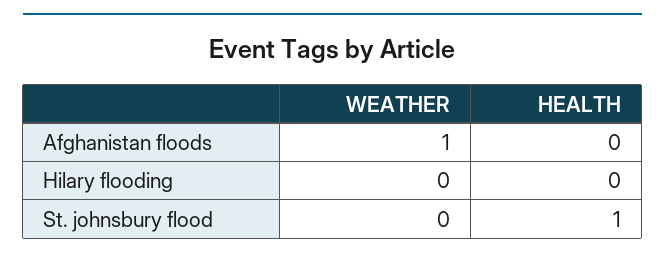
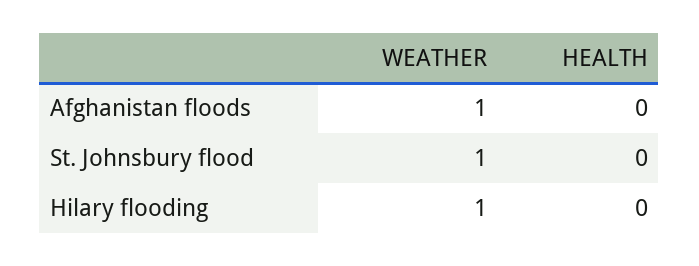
WEATHER, Hilary flooding: 0 -> 1
WEATHER, St. johnsbury flood: 0 -> 1
HEALTH, St. johnsbury flood: 1 -> 0

